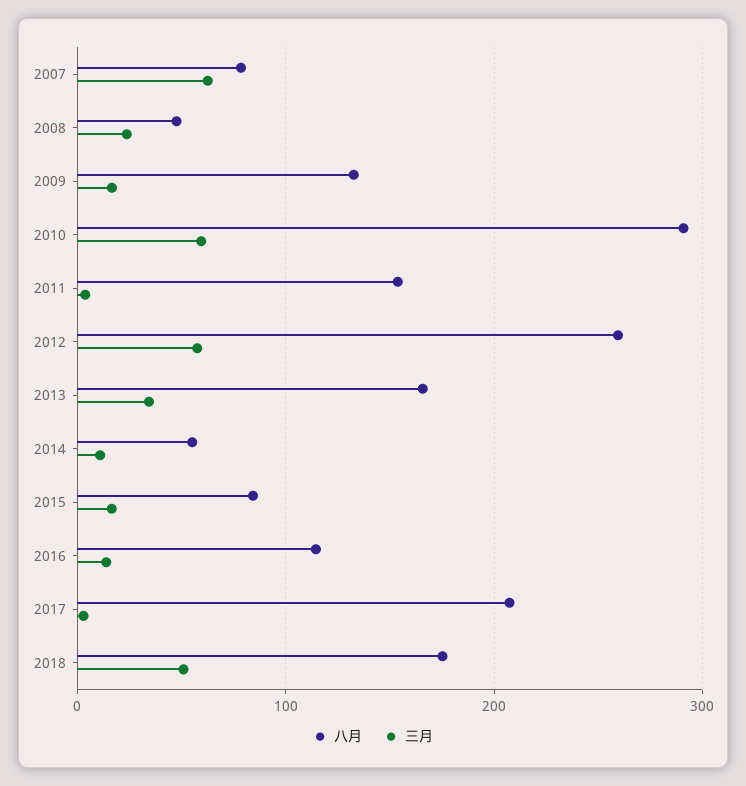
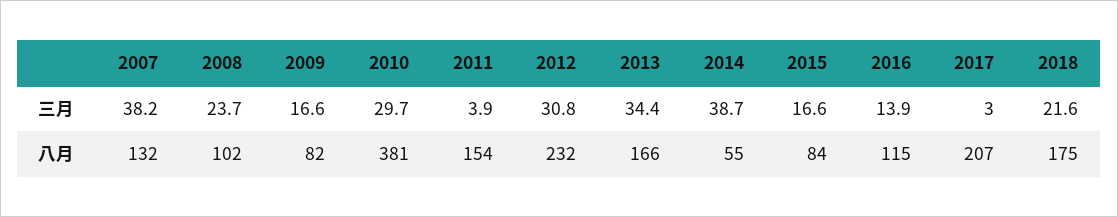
八月, 2007: 80 -> 132
三月, 2007: 60 -> 38.2
八月, 2008: 50 -> 102
八月, 2009: 130 -> 82
八月, 2010: 290 -> 381
三月, 2010: 60 -> 29.7
八月, 2012: 260 -> 232
三月, 2012: 60 -> 30.8
三月, 2014: 10 -> 38.7
三月, 2018: 50 -> 21.6

